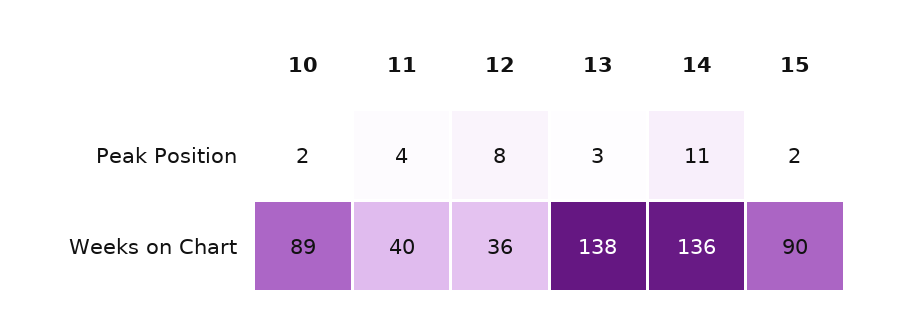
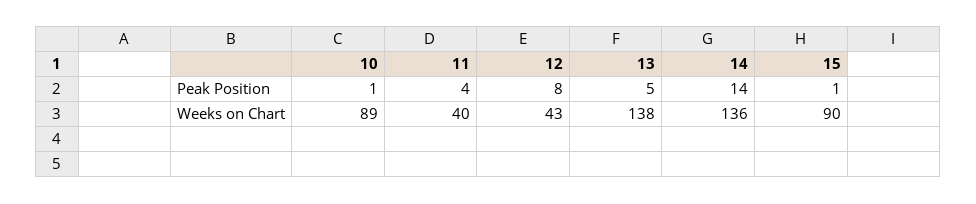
10, Peak Position: 2 -> 1
13, Peak Position: 3 -> 5
14, Peak Position: 11 -> 14
15, Peak Position: 2 -> 1
12, Weeks on Chart: 36 -> 43

